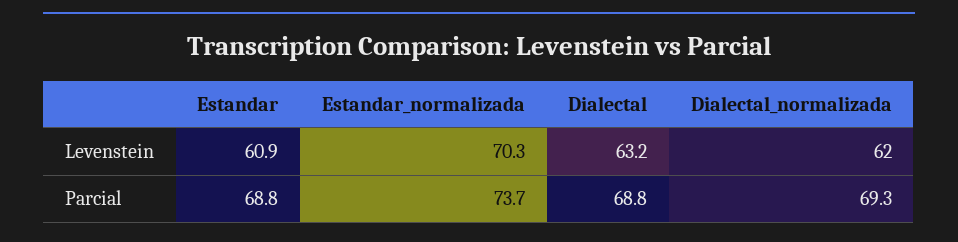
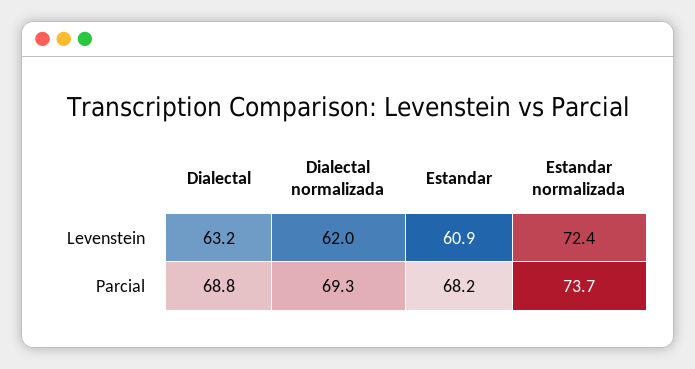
Estandar_normalizada, Levenstein: 70.3 -> 72.4
Estandar, Parcial: 68.8 -> 68.2

